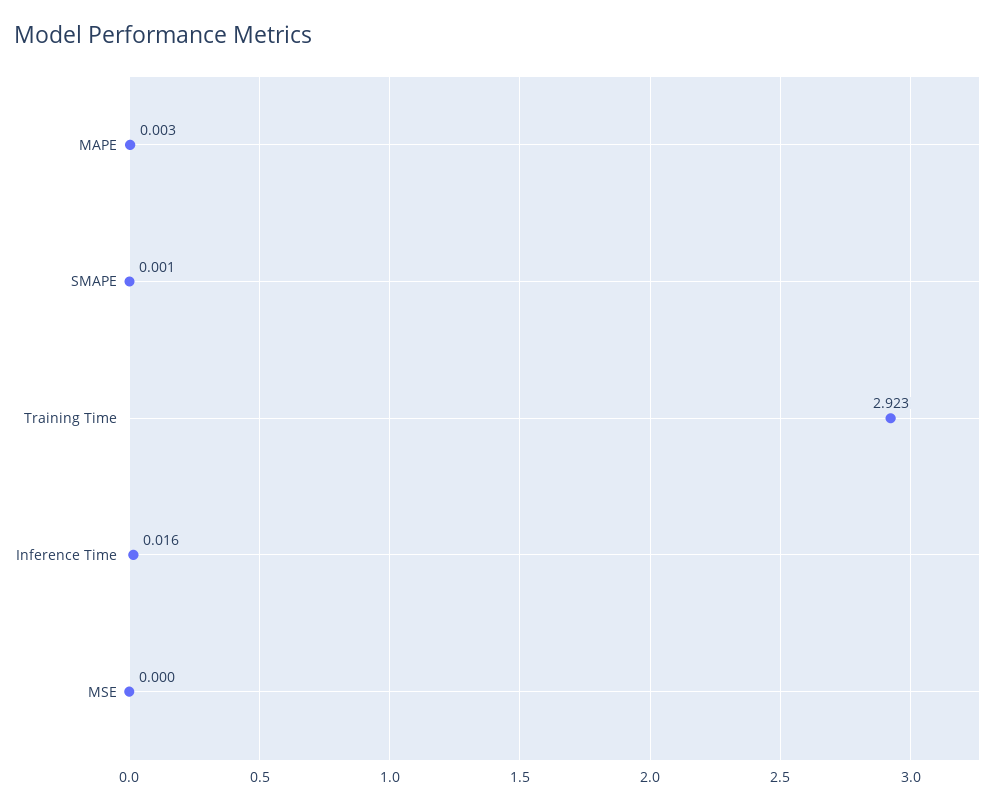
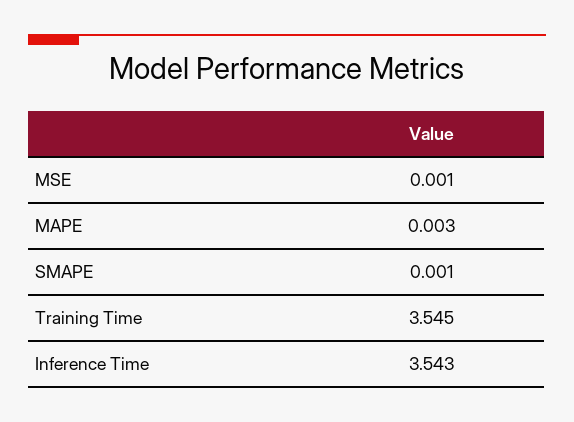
Training Time: 2.923 -> 3.545
Inference Time: 0.016 -> 3.543
MSE: 0 -> 0.001

